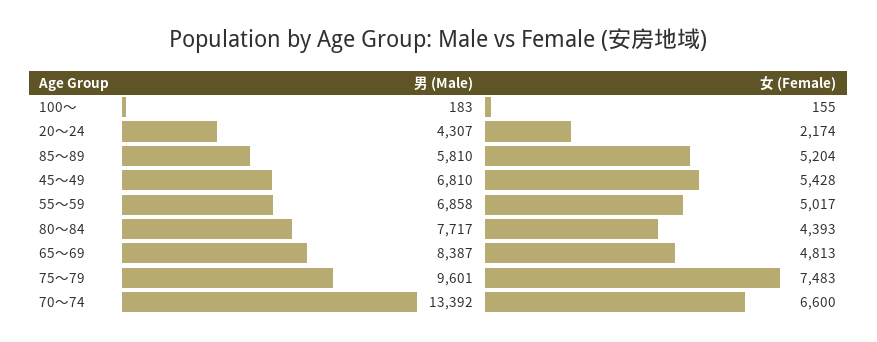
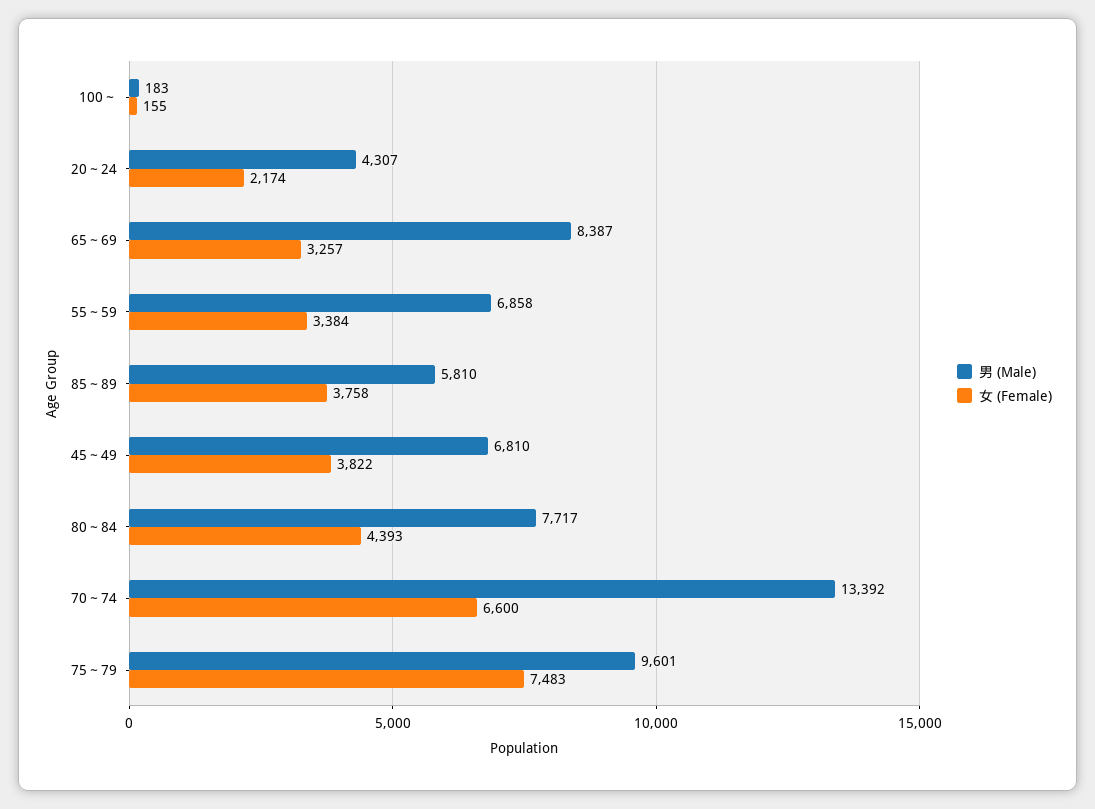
女 (Female), 85～89: 5204 -> 3758
女 (Female), 45～49: 5428 -> 3822
女 (Female), 55～59: 5017 -> 3384
女 (Female), 65～69: 4813 -> 3257

